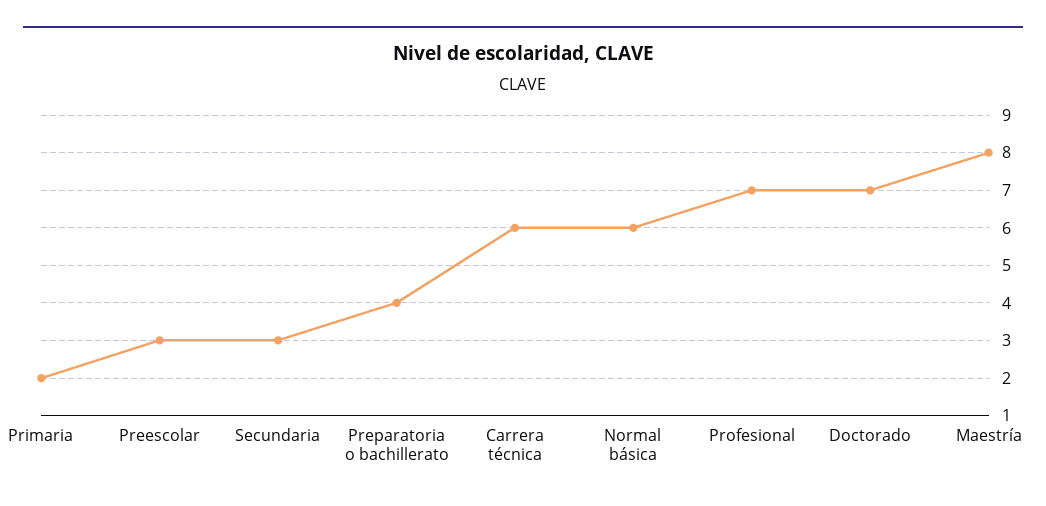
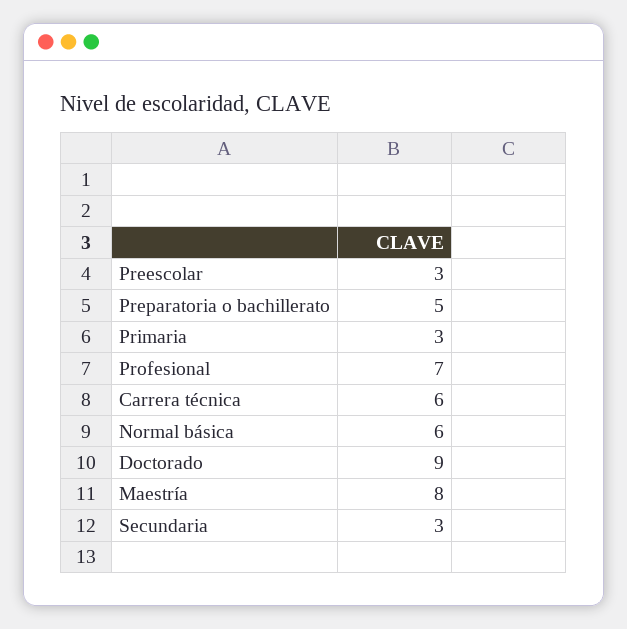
Primaria: 2 -> 3
Preparatoria o bachillerato: 4 -> 5
Doctorado: 7 -> 9

